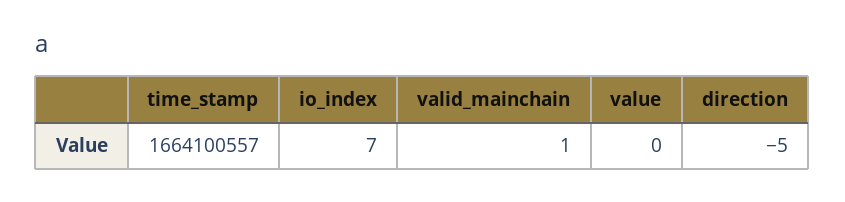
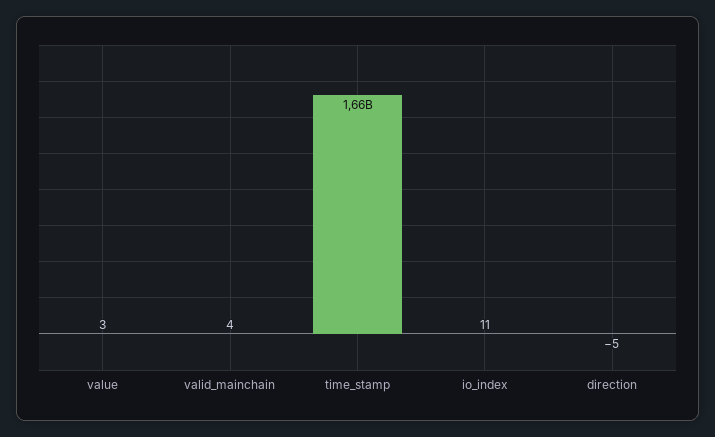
io_index: 7 -> 11
valid_mainchain: 1 -> 4
value: 0 -> 3

